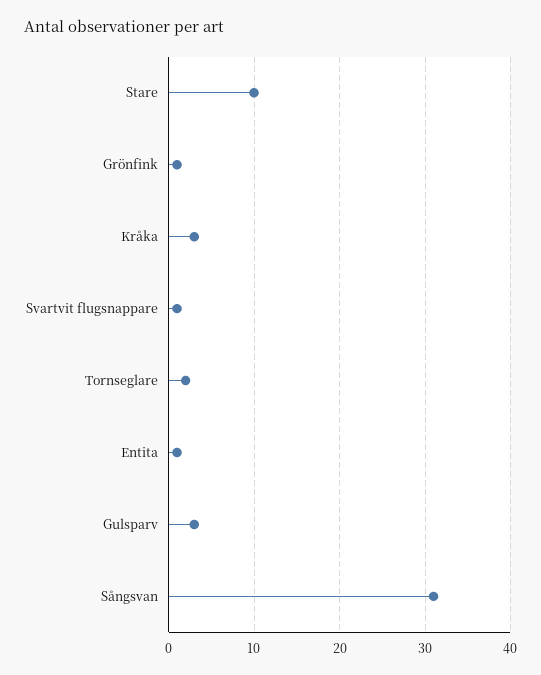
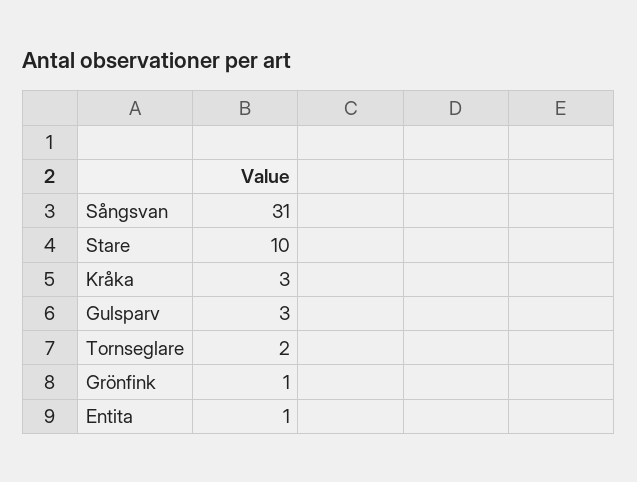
Svartvit flugsnappare: 1 -> none

